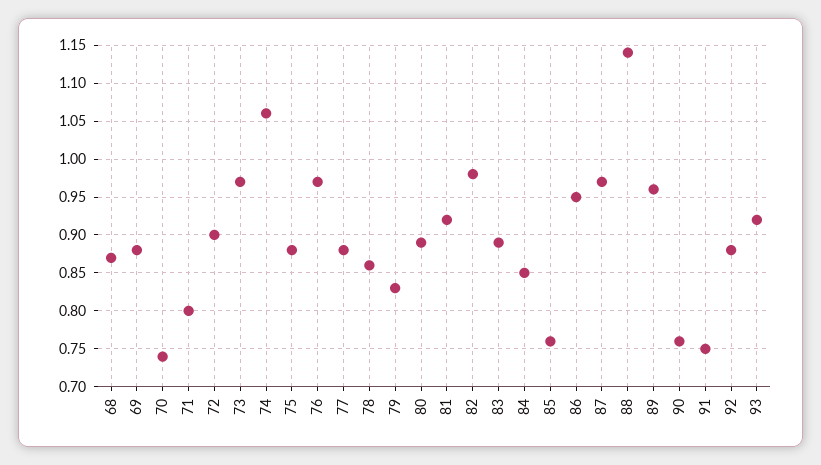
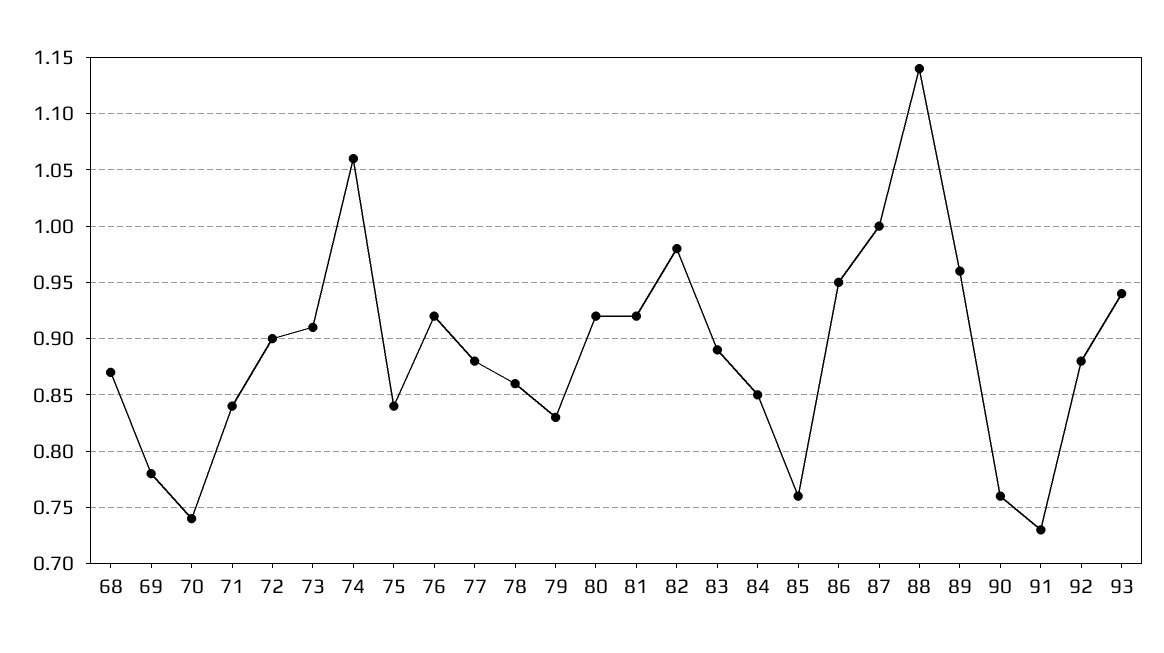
69: 0.88 -> 0.78
71: 0.8 -> 0.84
73: 0.97 -> 0.91
75: 0.88 -> 0.84
76: 0.97 -> 0.92
80: 0.89 -> 0.92
87: 0.97 -> 1
91: 0.75 -> 0.73
93: 0.92 -> 0.94

